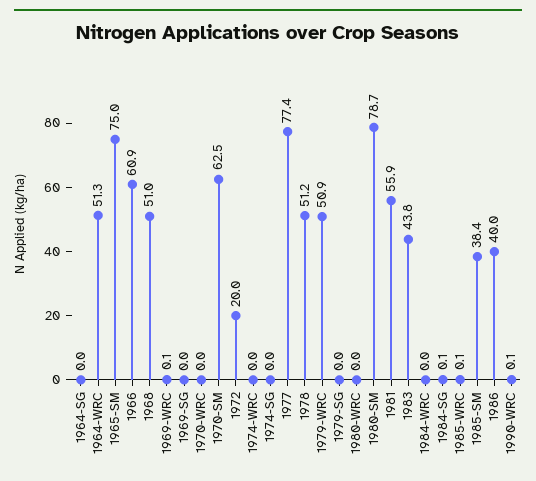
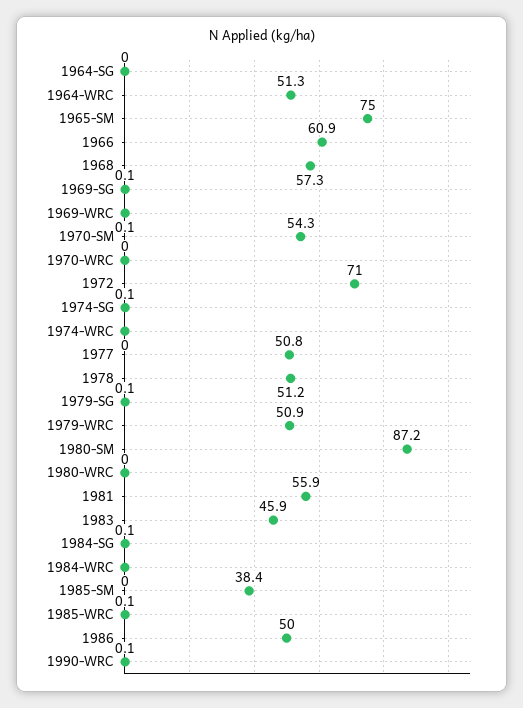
1968: 51 -> 57.3
1969-SG: 0 -> 0.1
1970-SM: 62.5 -> 54.3
1972: 20 -> 71
1974-SG: 0 -> 0.1
1977: 77.4 -> 50.8
1979-SG: 0 -> 0.1
1980-SM: 78.7 -> 87.2
1983: 43.8 -> 45.9
1986: 40 -> 50

